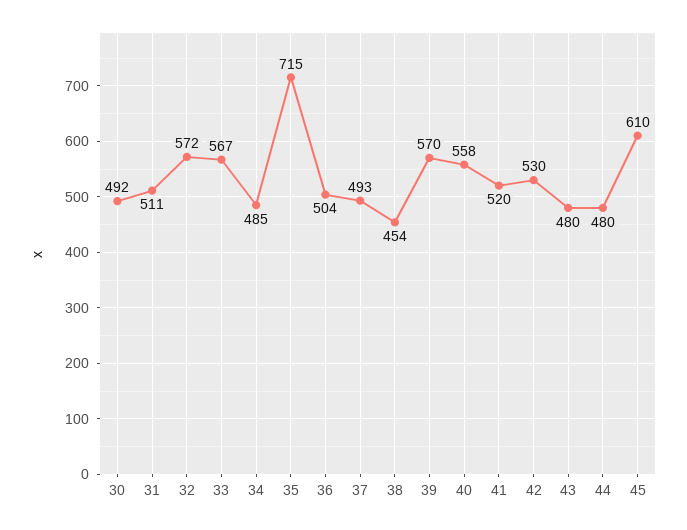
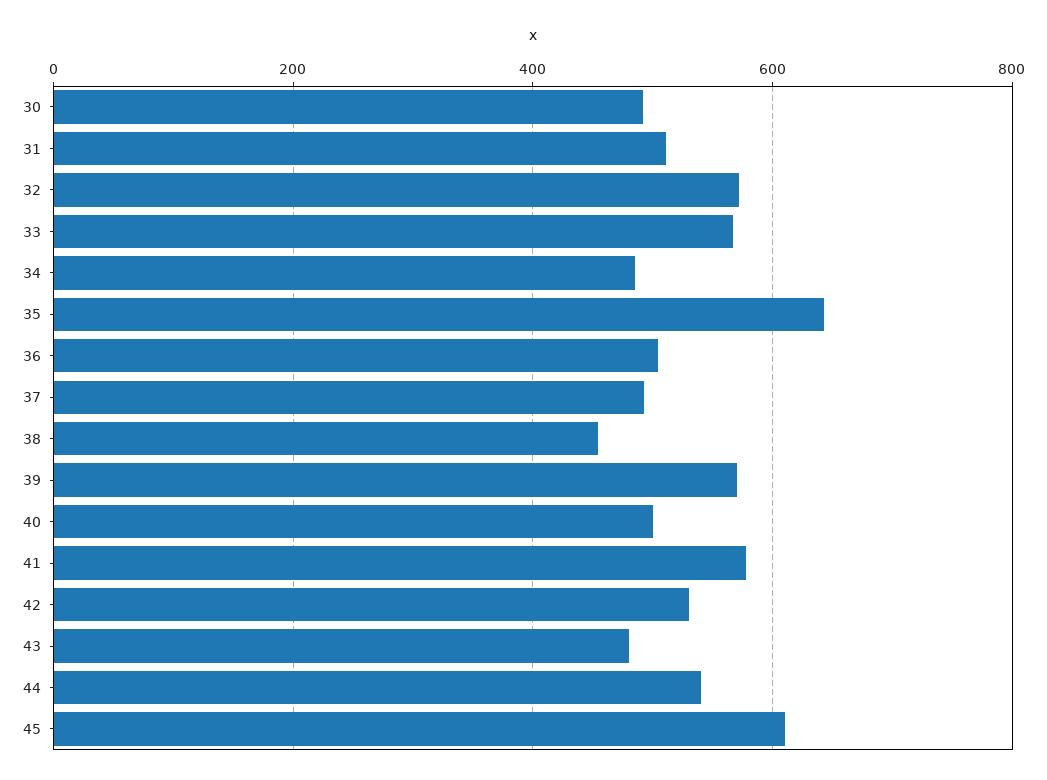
35: 715 -> 640
40: 558 -> 500
41: 520 -> 580
44: 480 -> 540

